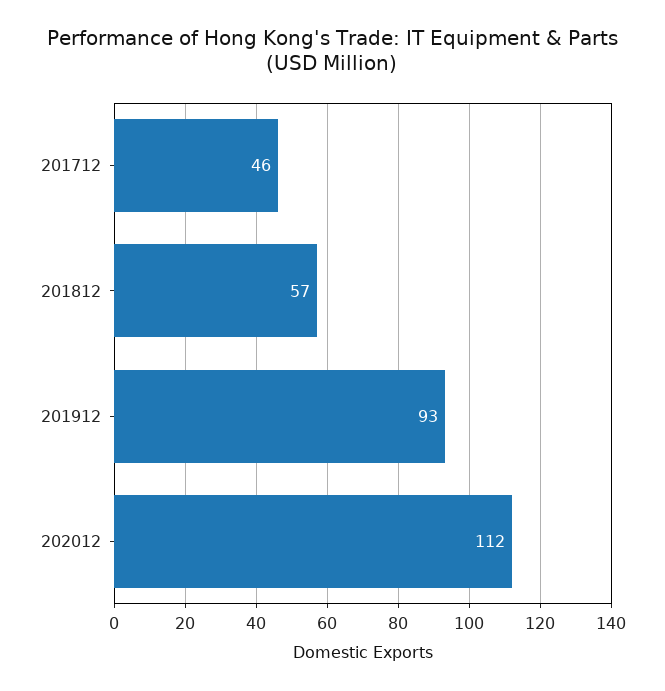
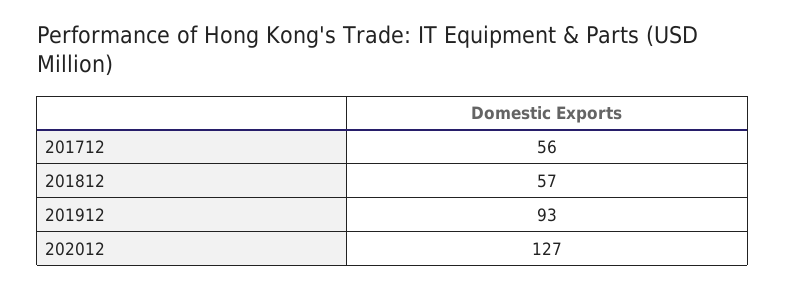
201712: 46 -> 56
202012: 112 -> 127

